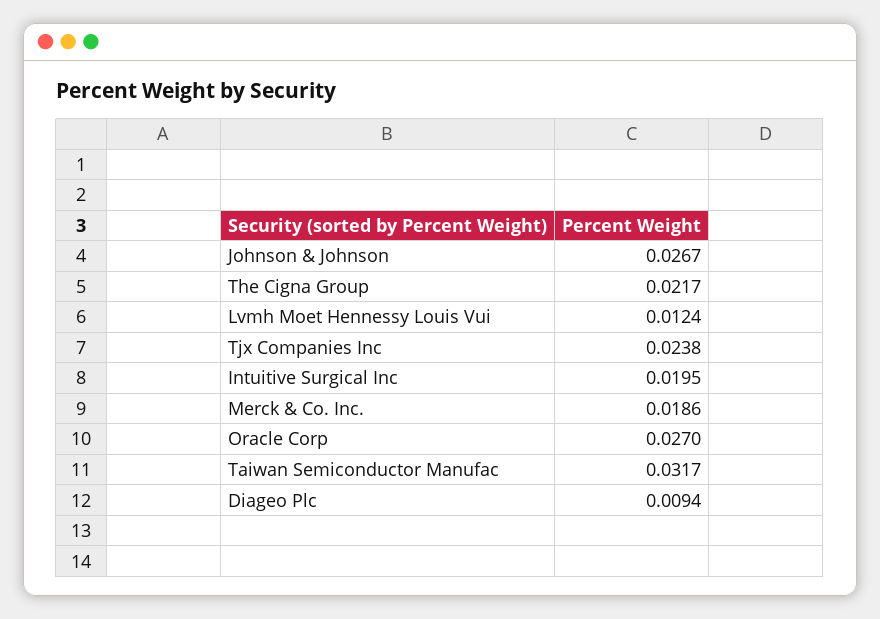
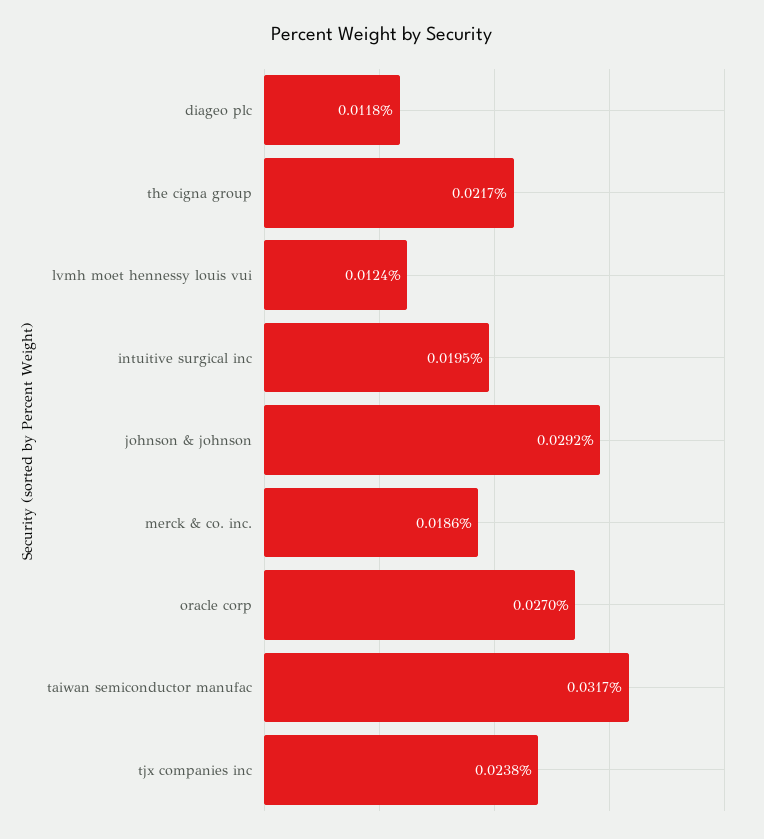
Johnson & Johnson: 0.0267 -> 0.0292
Diageo Plc: 0.0094 -> 0.0118

